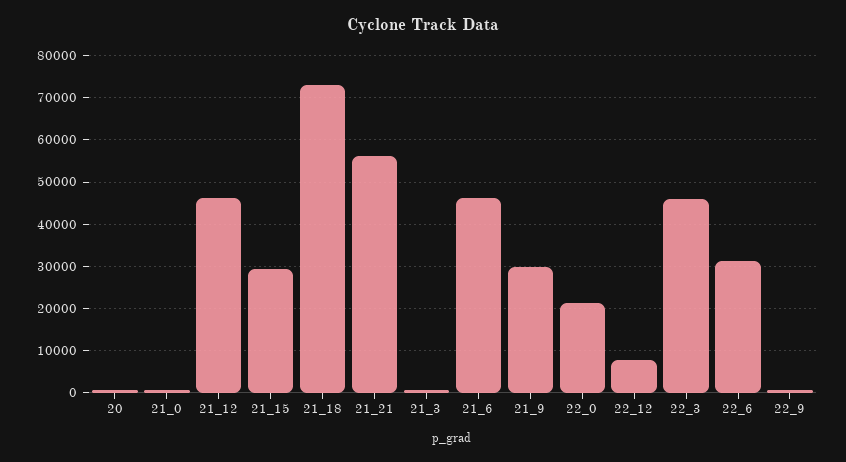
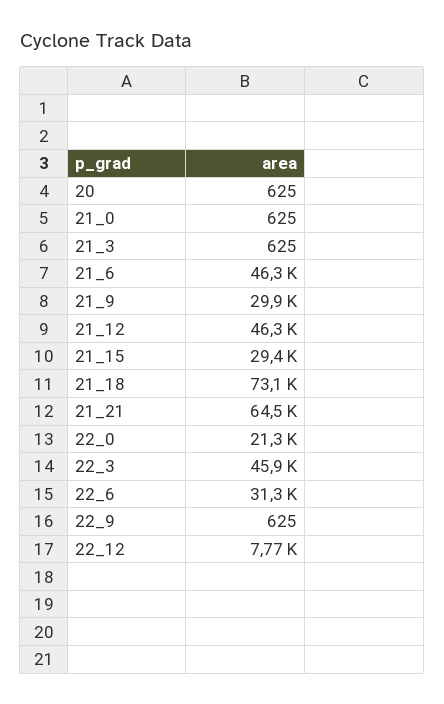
21_21: 56000 -> 64500

